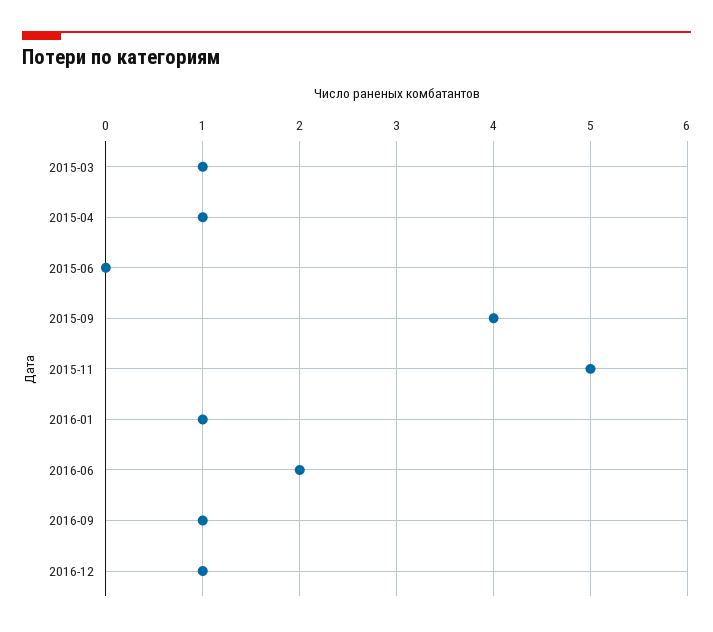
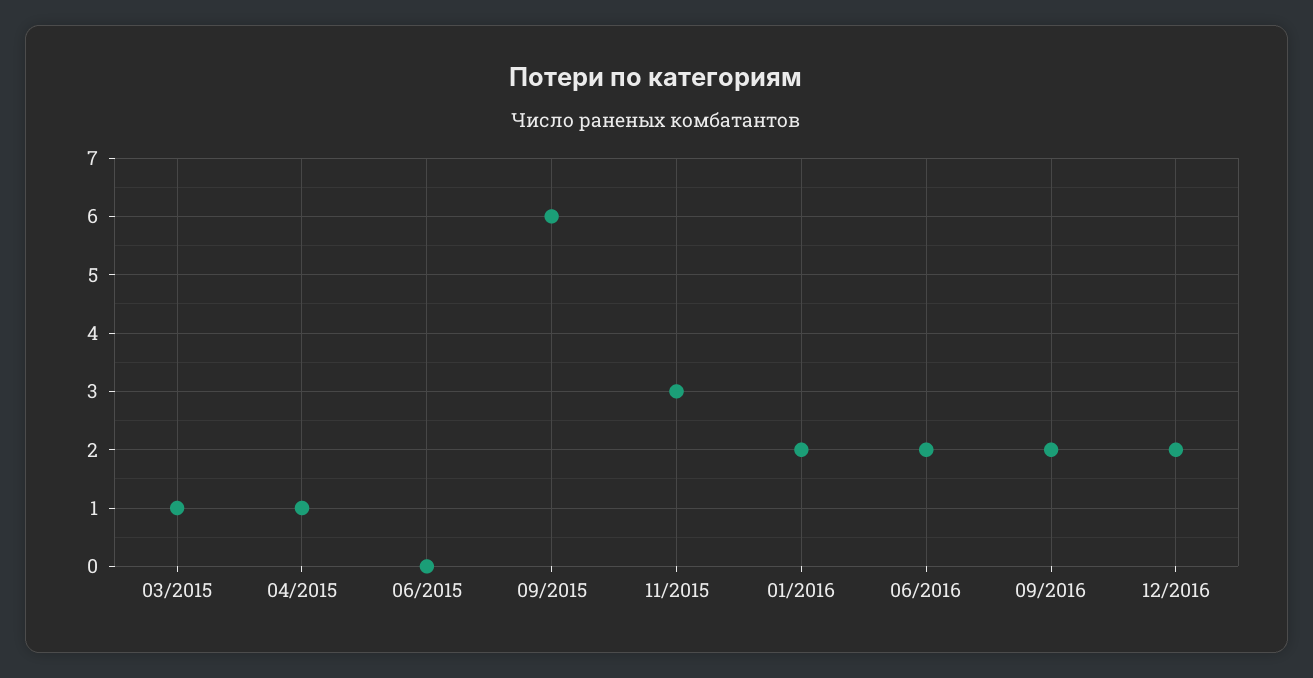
2015-09: 4 -> 6
2015-11: 5 -> 3
2016-01: 1 -> 2
2016-09: 1 -> 2
2016-12: 1 -> 2

